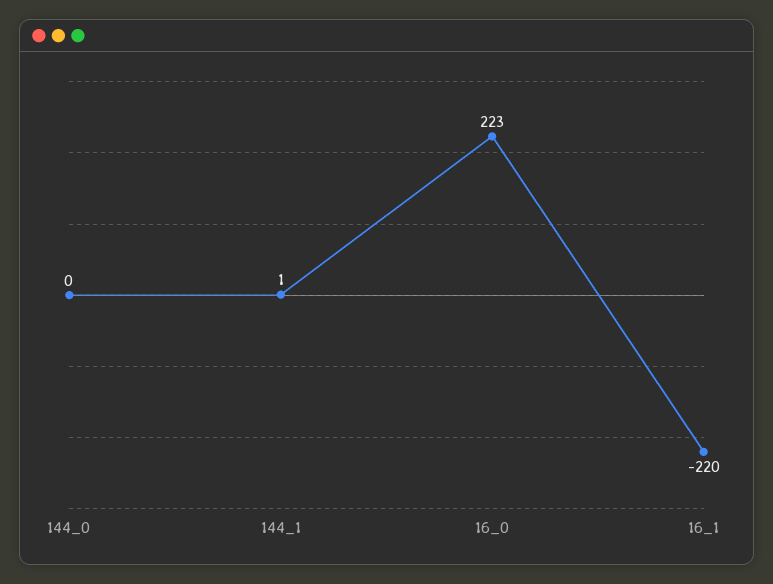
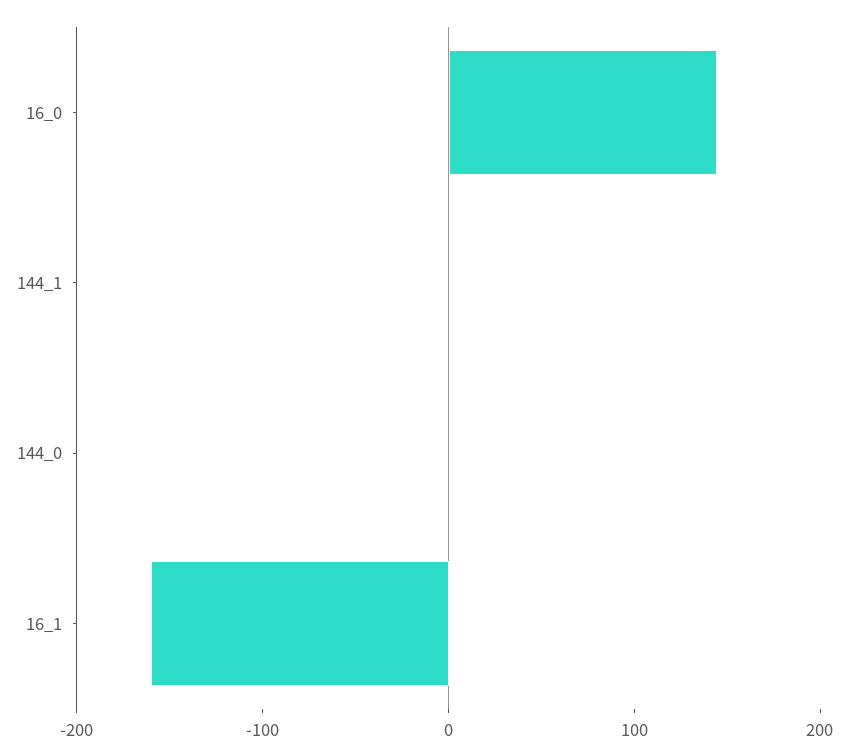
16_0: 223 -> 140
16_1: -220 -> -160

